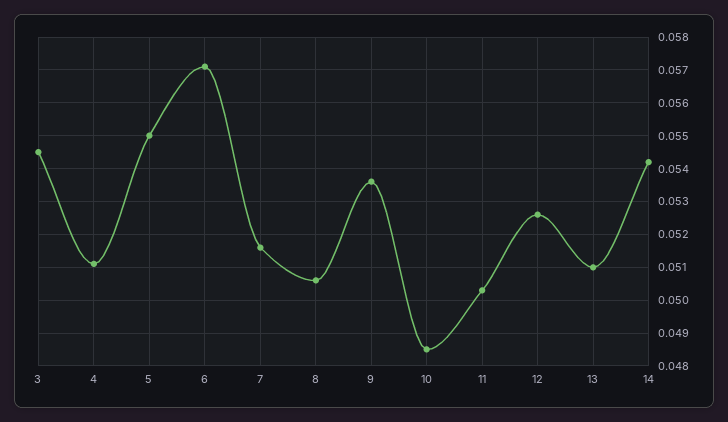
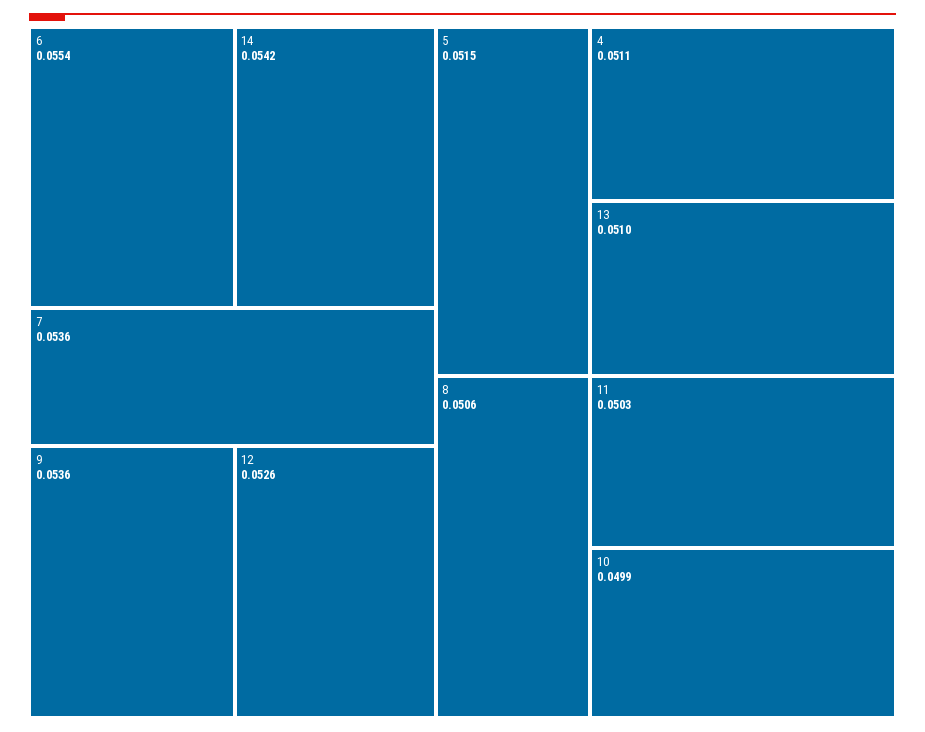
3: 0.0545 -> none
5: 0.055 -> 0.0515
6: 0.057 -> 0.0554
7: 0.0515 -> 0.0536
10: 0.0485 -> 0.0499

